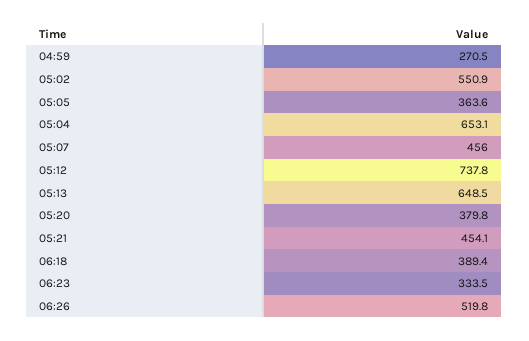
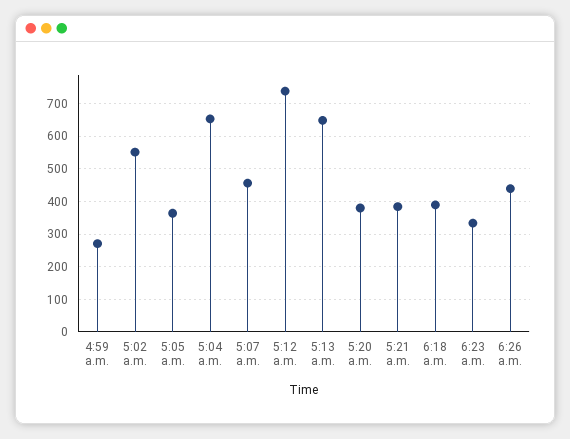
05:21: 454.1 -> 380
06:26: 519.8 -> 440

